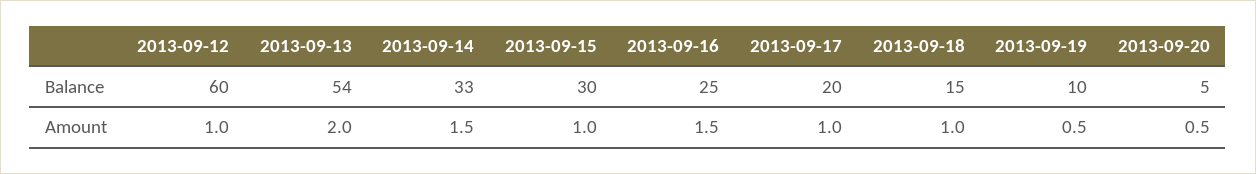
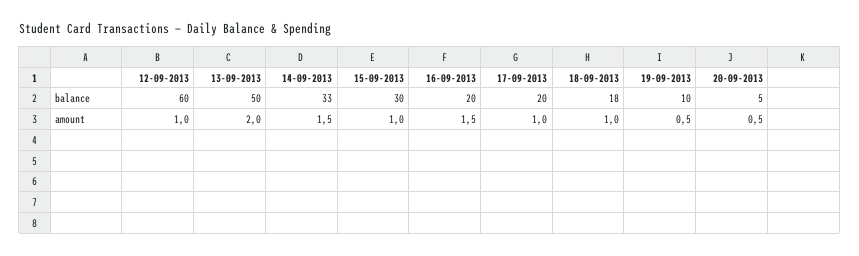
2013-09-13, Balance: 54 -> 50
2013-09-16, Balance: 25 -> 20
2013-09-18, Balance: 15 -> 18

